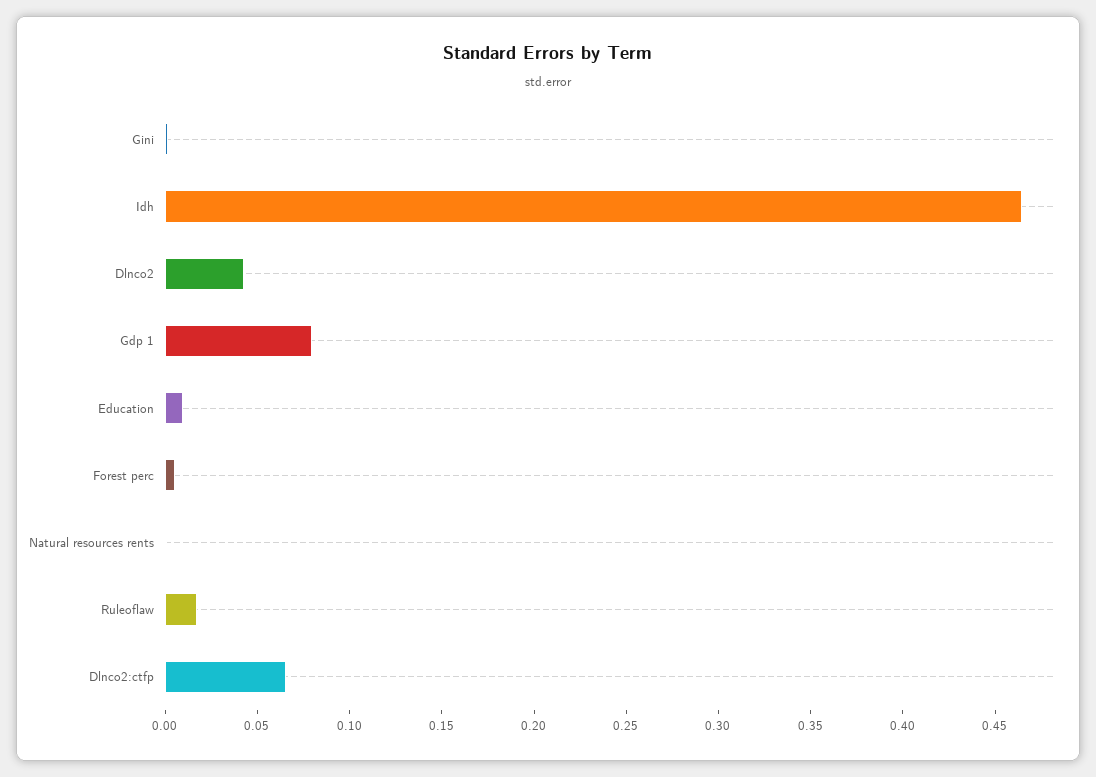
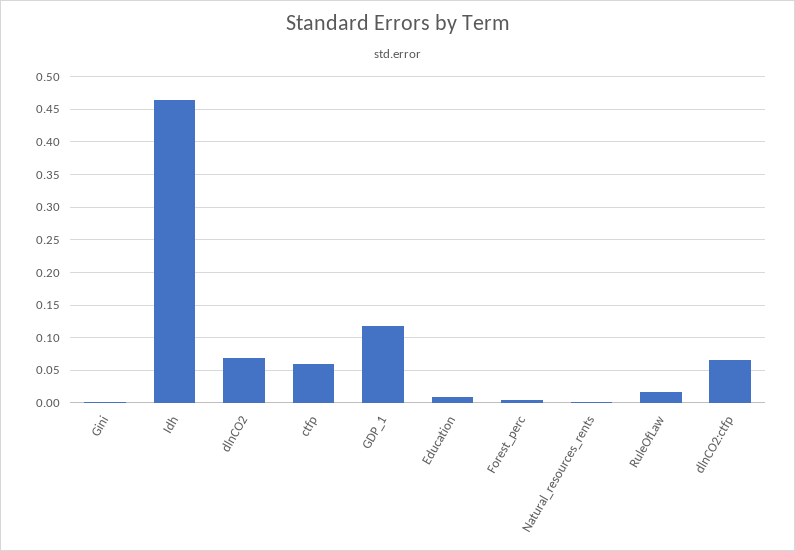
Dlnco2: 0.04 -> 0.07
Gdp 1: 0.08 -> 0.12
ctfp: none -> 0.06

